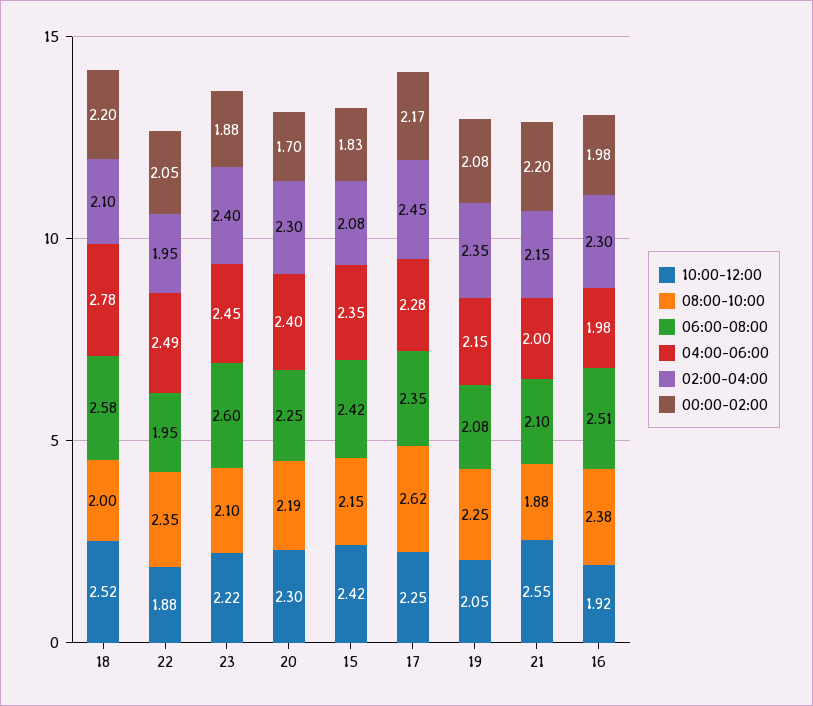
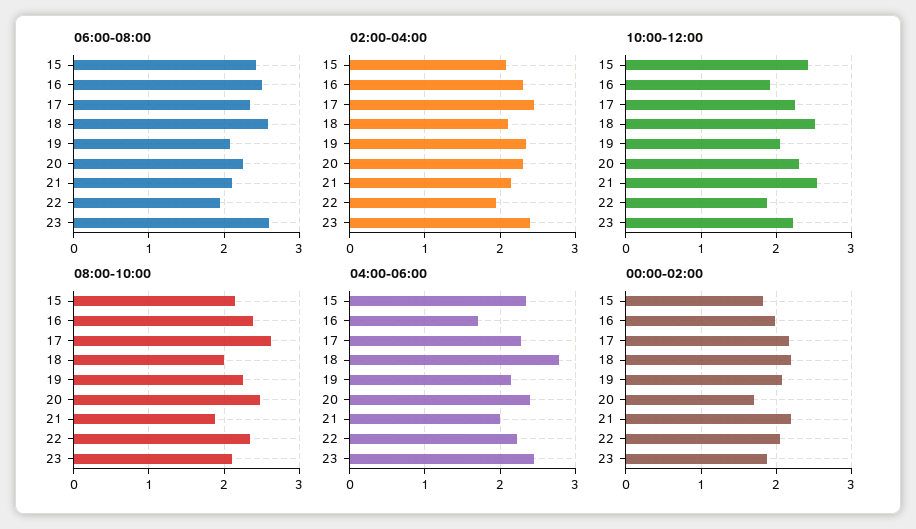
04:00-06:00, 22: 2.49 -> 2.2
08:00-10:00, 20: 2.19 -> 2.5
04:00-06:00, 16: 1.98 -> 1.7

